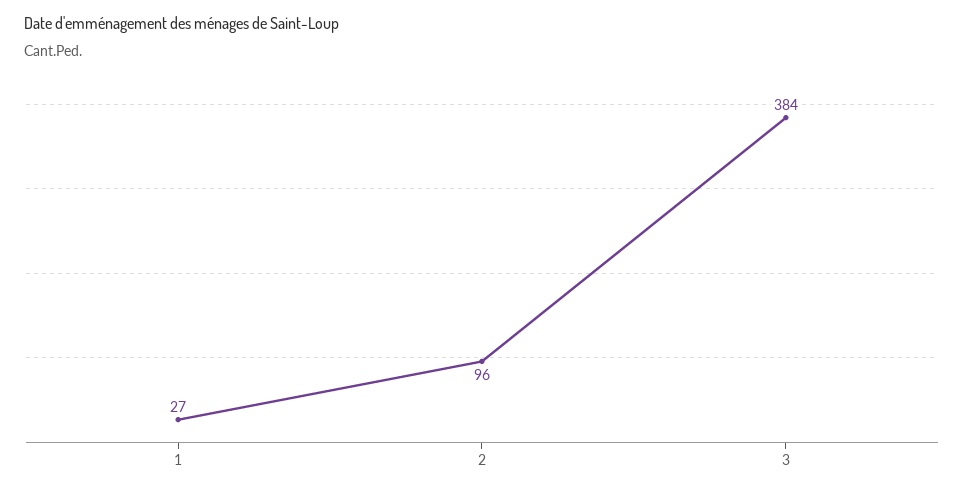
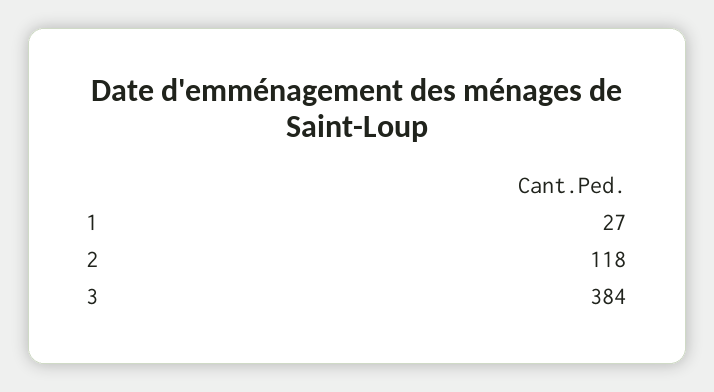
2: 96 -> 118

